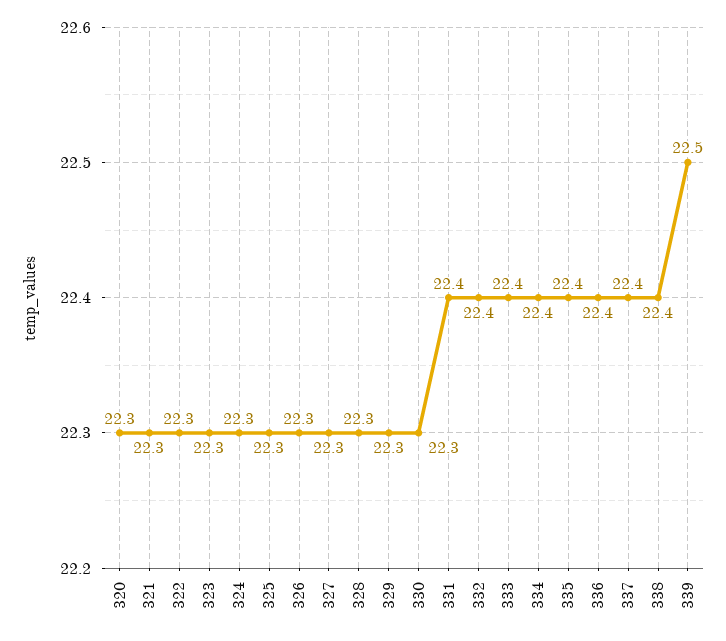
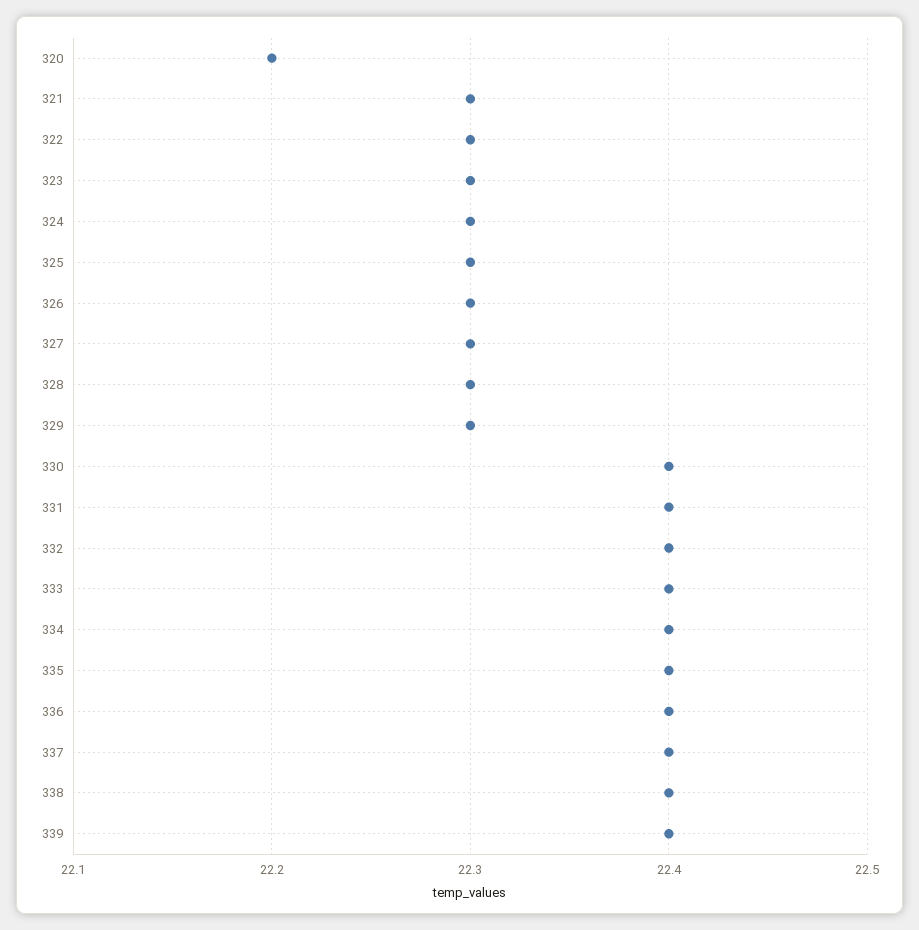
320: 22.3 -> 22.2
330: 22.3 -> 22.4
339: 22.5 -> 22.4

